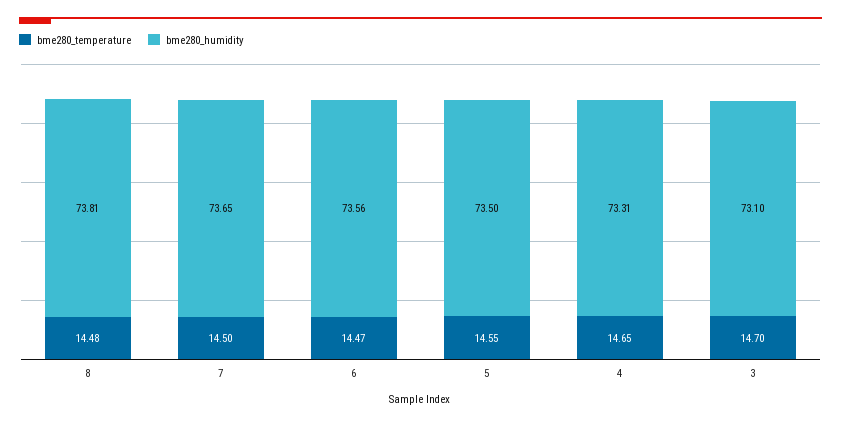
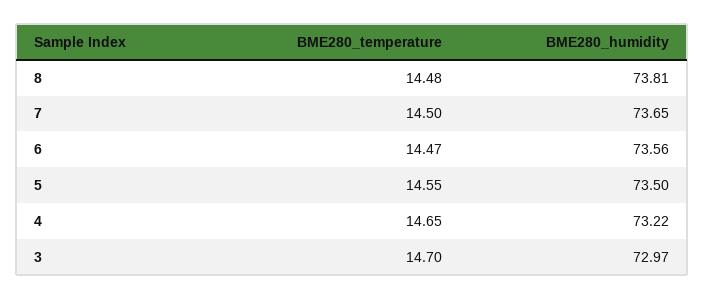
bme280_humidity, 4: 73.31 -> 73.22
bme280_humidity, 3: 73.1 -> 72.97

